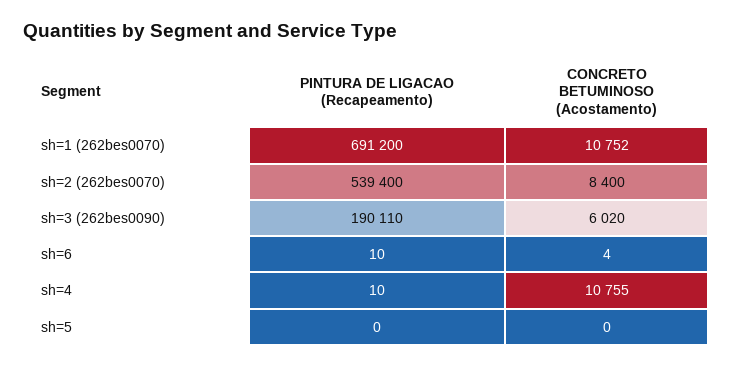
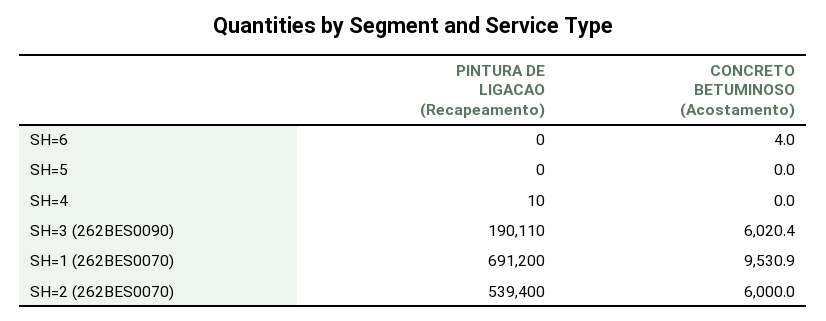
CONCRETO BETUMINOSO (Acostamento), sh=1 (262bes0070): 10752 -> 9530.9
CONCRETO BETUMINOSO (Acostamento), sh=2 (262bes0070): 8400 -> 6000
PINTURA DE LIGACAO (Recapeamento), sh=6: 10 -> 0
CONCRETO BETUMINOSO (Acostamento), sh=4: 10755 -> 0

